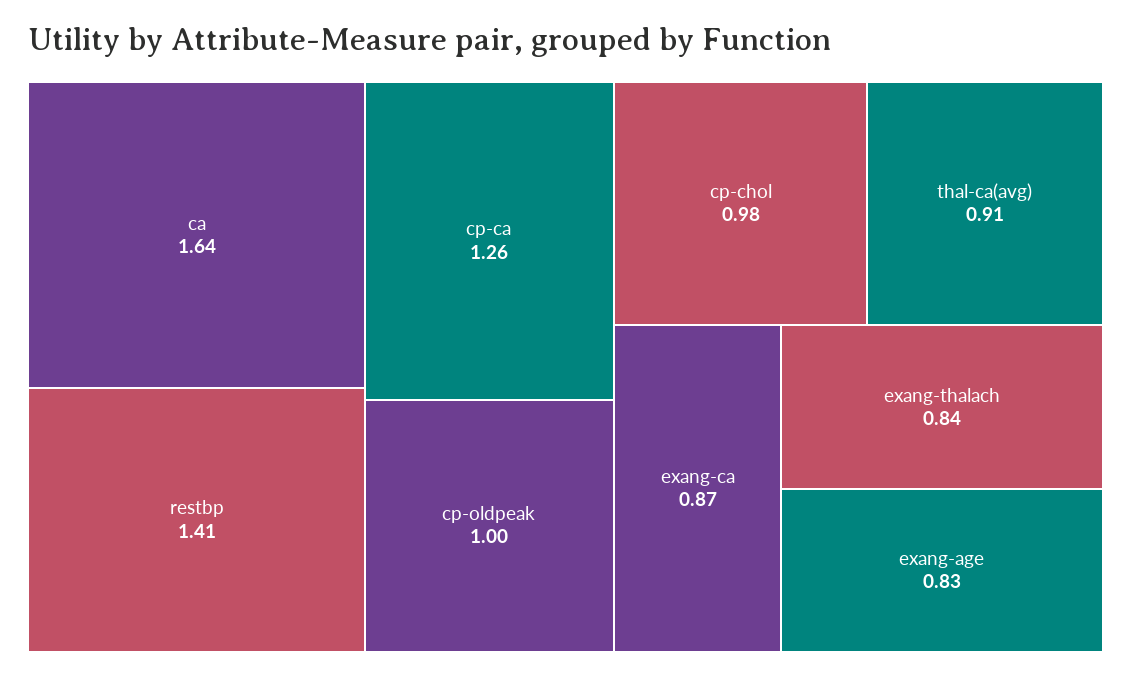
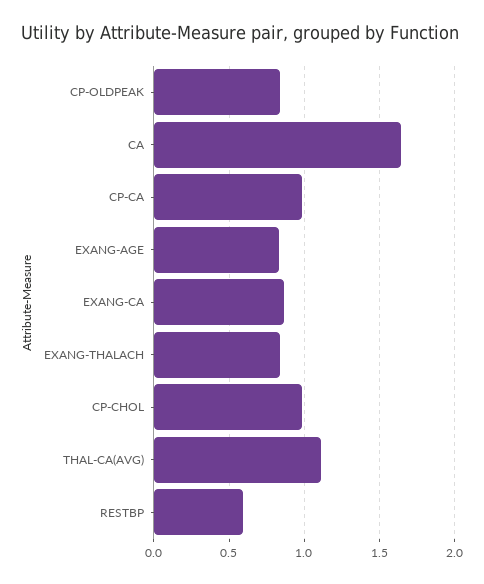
restbp: 1.41 -> 0.6
cp-ca: 1.26 -> 1
cp-oldpeak: 1 -> 0.85
thal-ca(avg): 0.91 -> 1.1

